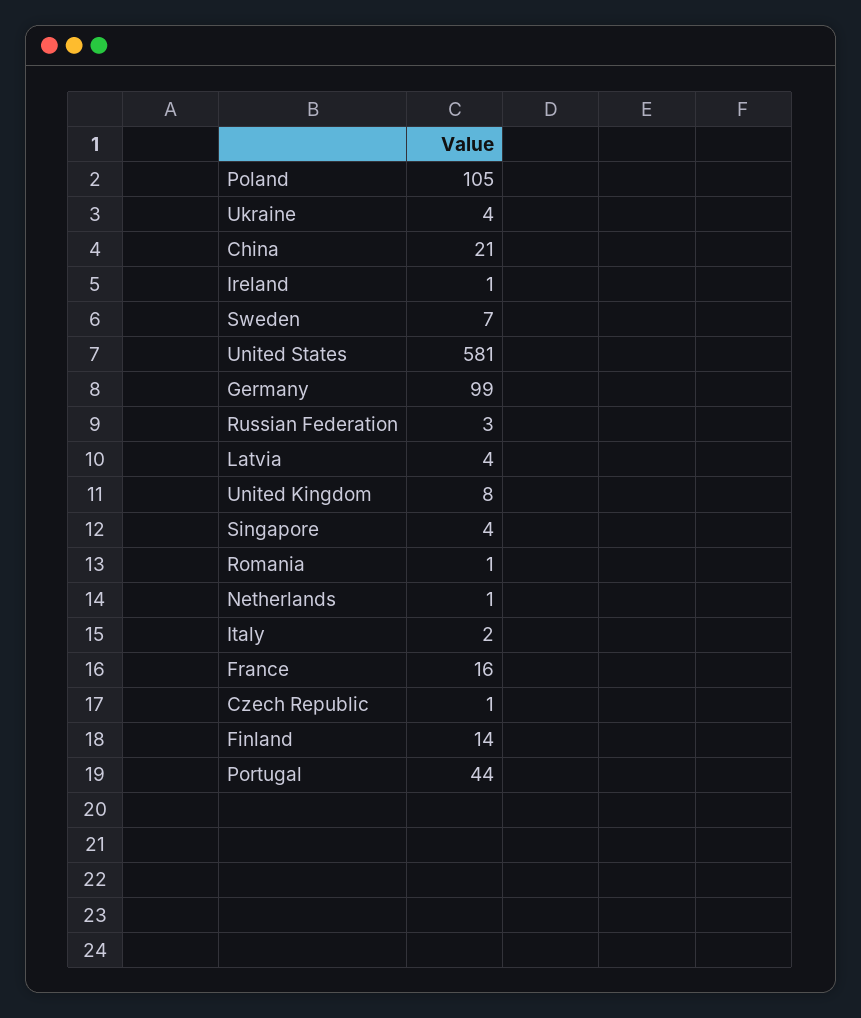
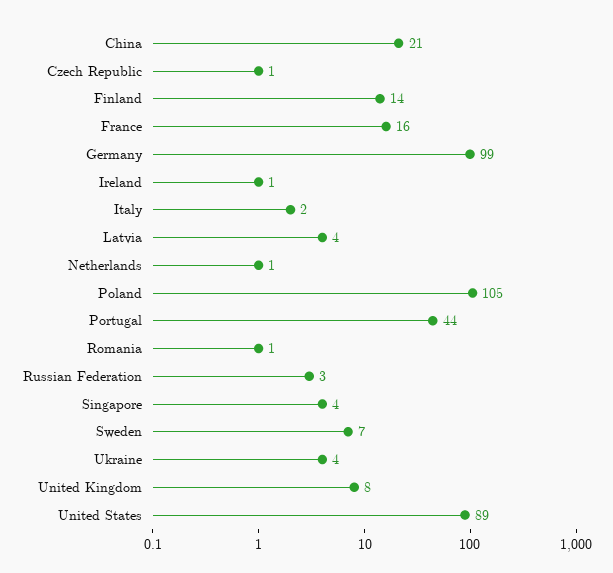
United States: 581 -> 89

